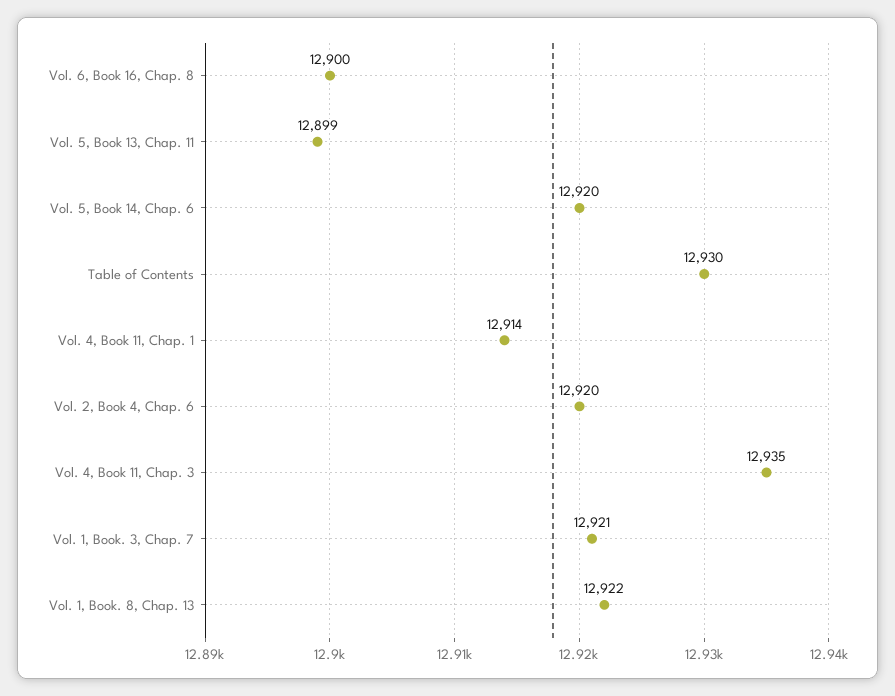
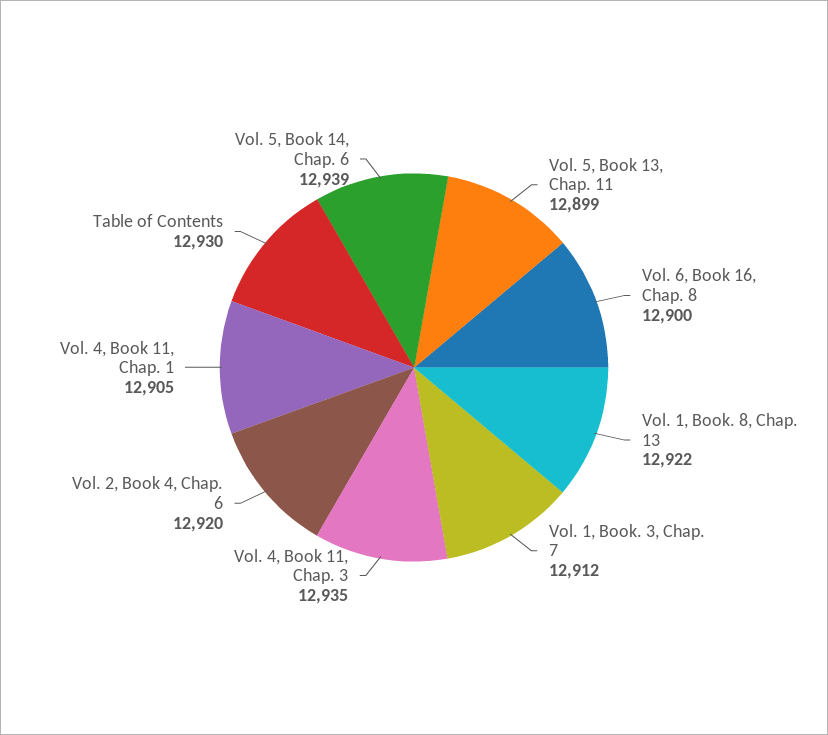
Vol. 5, Book 14, Chap. 6: 12920 -> 12939
Vol. 4, Book 11, Chap. 1: 12914 -> 12905
Vol. 1, Book. 3, Chap. 7: 12921 -> 12912

